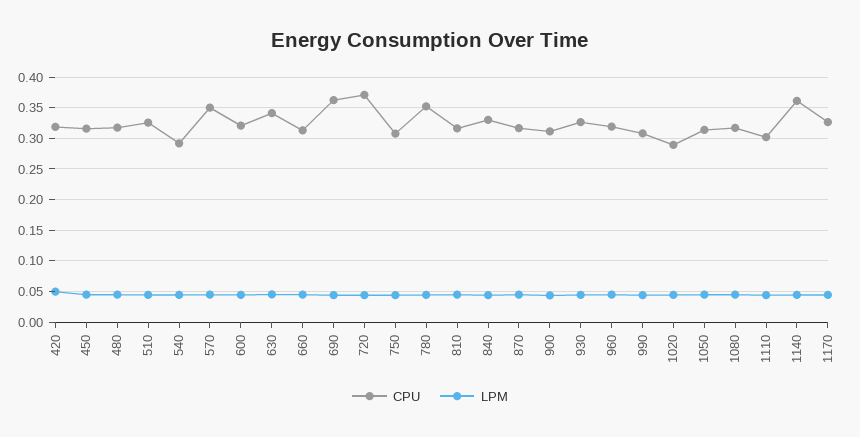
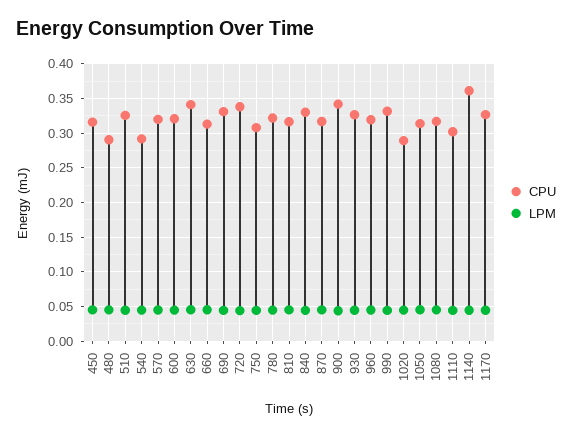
CPU, 420: 0.32 -> none
LPM, 420: 0.05 -> none
CPU, 480: 0.32 -> 0.29
CPU, 570: 0.35 -> 0.32
CPU, 690: 0.36 -> 0.33
CPU, 720: 0.37 -> 0.34
CPU, 780: 0.35 -> 0.32
CPU, 900: 0.31 -> 0.34
CPU, 990: 0.31 -> 0.33

